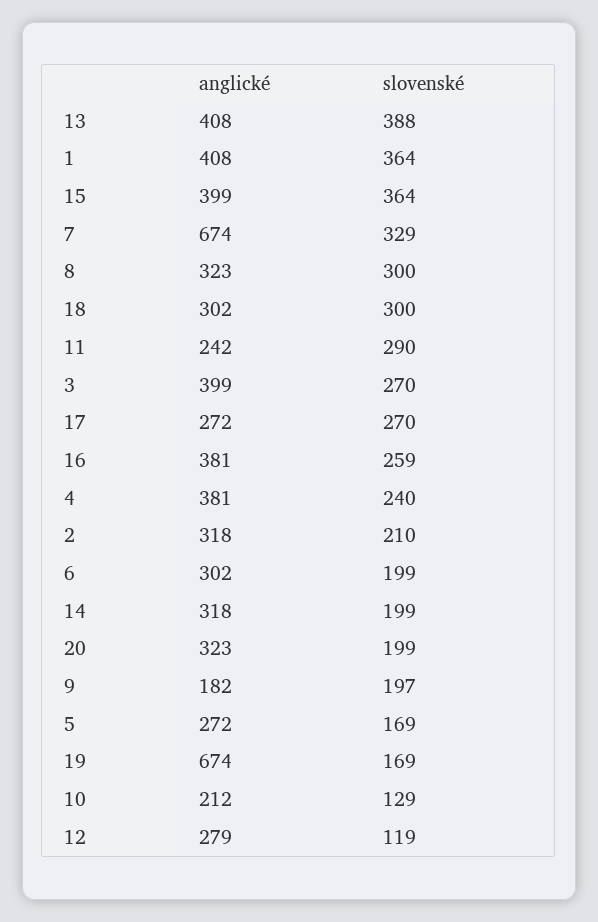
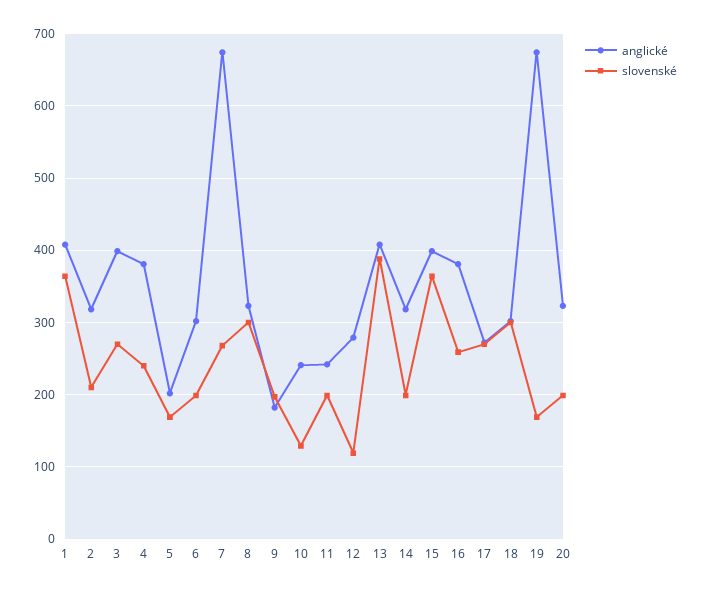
slovenské, 7: 329 -> 270
slovenské, 11: 290 -> 200
anglické, 5: 272 -> 200
anglické, 10: 212 -> 240

